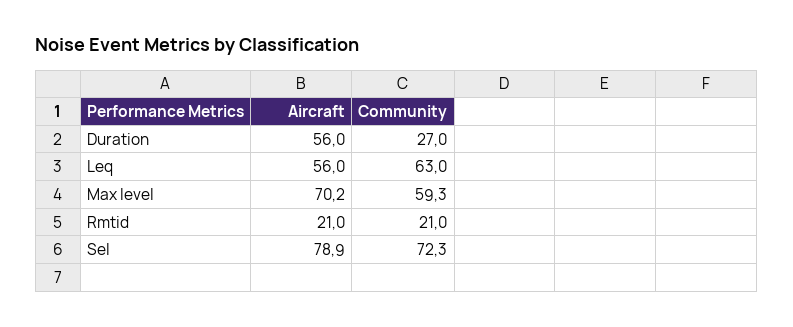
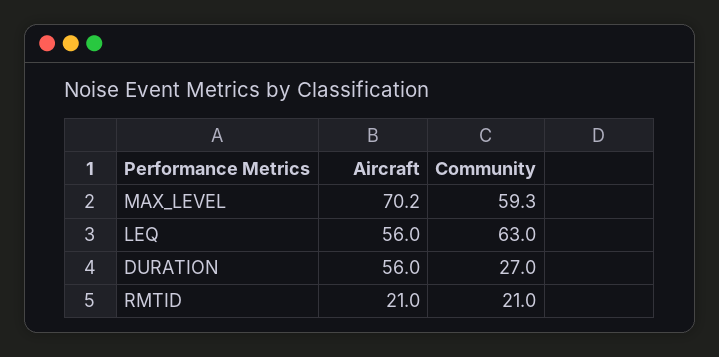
Aircraft, Sel: 78.9 -> none
Community, Sel: 72.3 -> none

